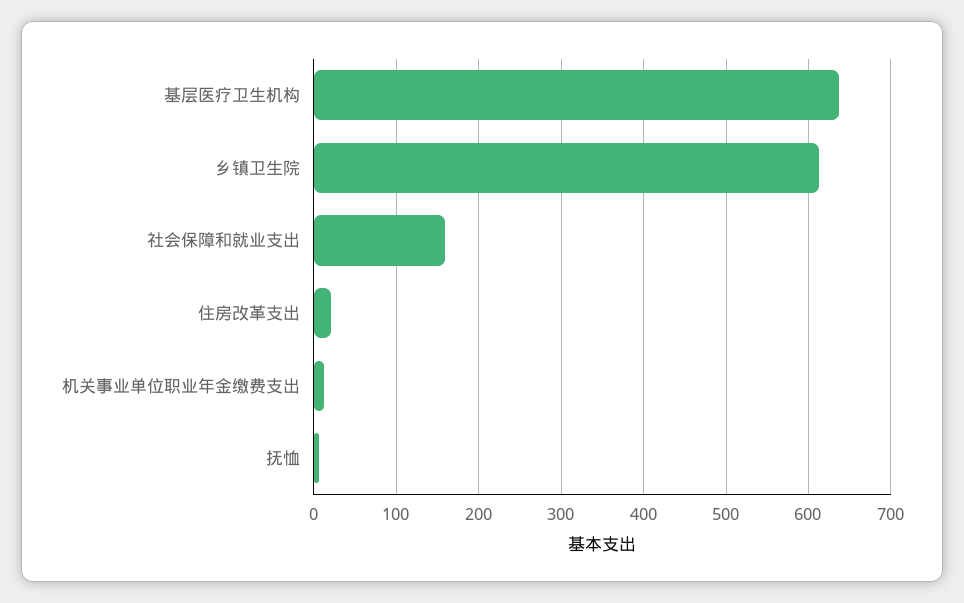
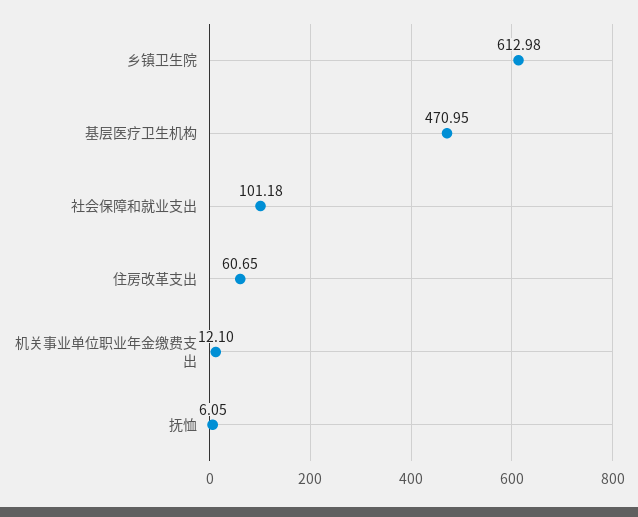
基层医疗卫生机构: 640 -> 470.95
社会保障和就业支出: 160 -> 101.18
住房改革支出: 20 -> 60.65

